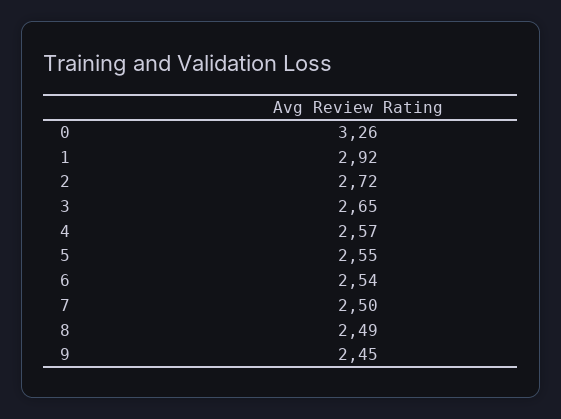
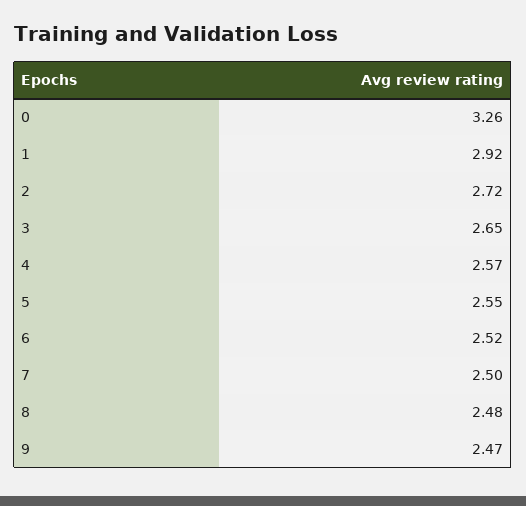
6: 2.54 -> 2.52
8: 2.49 -> 2.48
9: 2.45 -> 2.47

